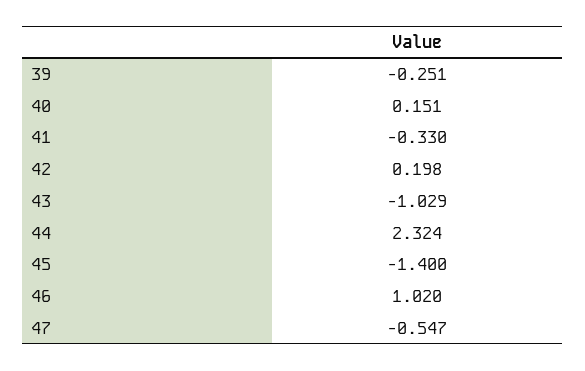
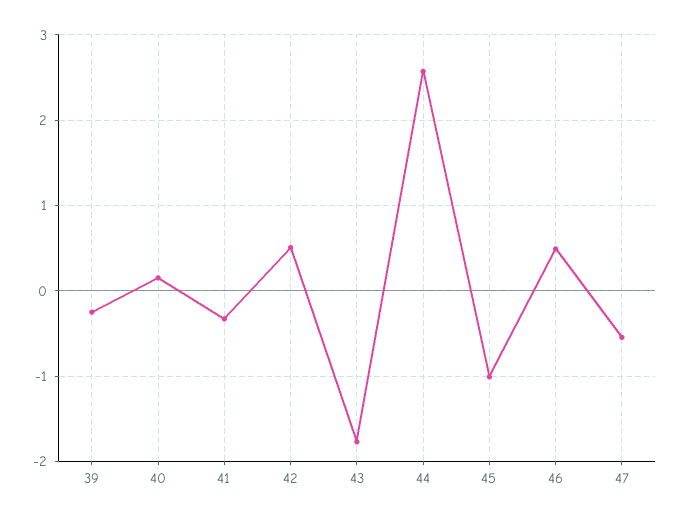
42: 0.198 -> 0.5
43: -1.029 -> -1.8
44: 2.324 -> 2.6
45: -1.4 -> -1
46: 1.02 -> 0.5

